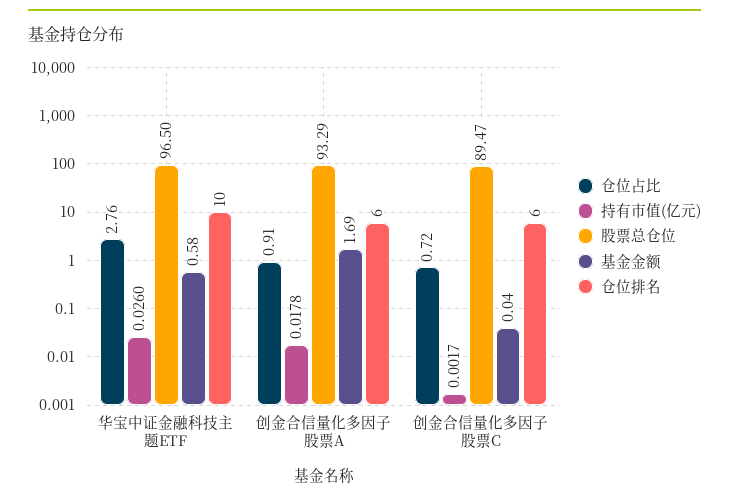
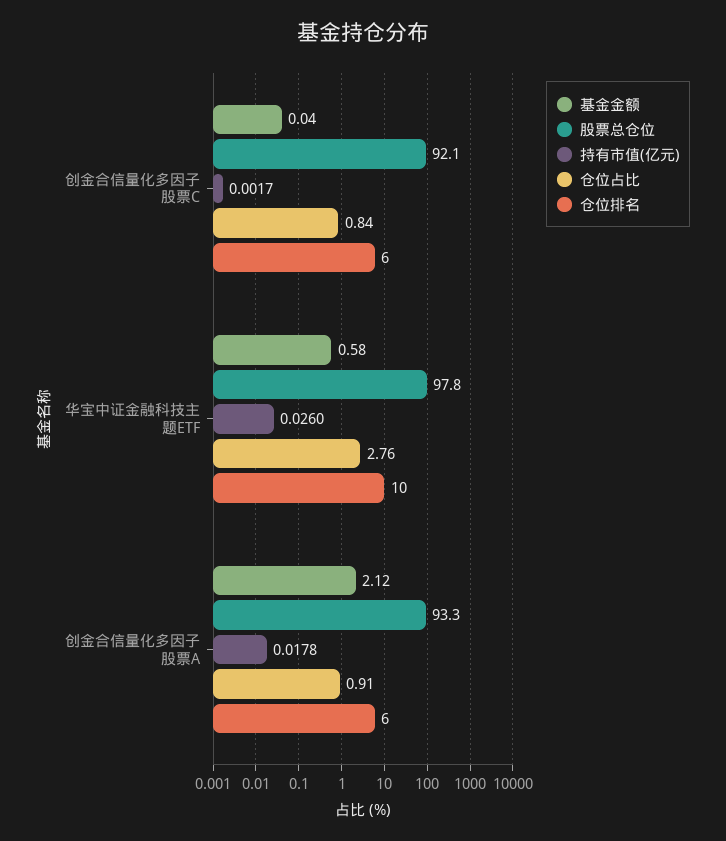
股票总仓位, 华宝中证金融科技主题ETF: 96.5 -> 97.8
基金金额, 创金合信量化多因子股票A: 1.69 -> 2.12
仓位占比, 创金合信量化多因子股票C: 0.72 -> 0.84
股票总仓位, 创金合信量化多因子股票C: 89.47 -> 92.1

